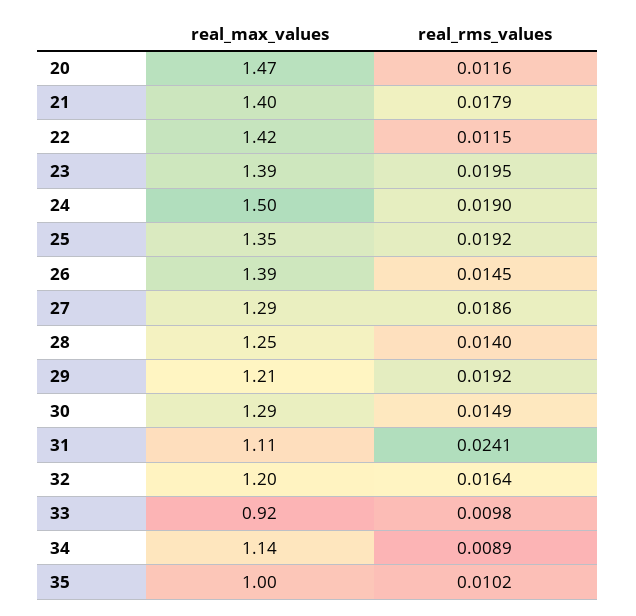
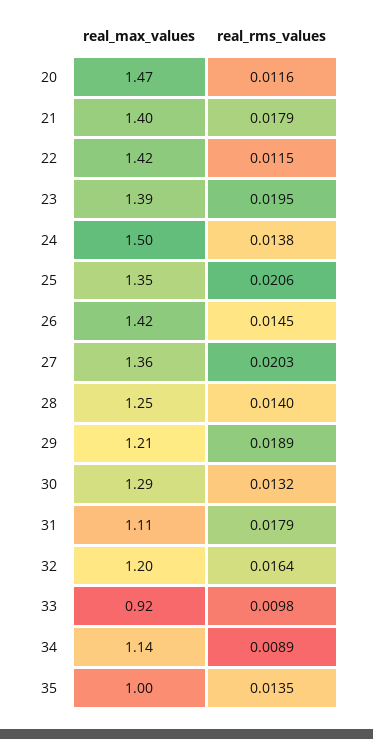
real_rms_values, 24: 0.019 -> 0.0138
real_rms_values, 25: 0.0192 -> 0.0206
real_max_values, 26: 1.39 -> 1.42
real_max_values, 27: 1.29 -> 1.36
real_rms_values, 27: 0.0186 -> 0.0203
real_rms_values, 29: 0.0192 -> 0.0189
real_rms_values, 30: 0.0149 -> 0.0132
real_rms_values, 31: 0.0241 -> 0.0179
real_rms_values, 35: 0.0102 -> 0.0135

